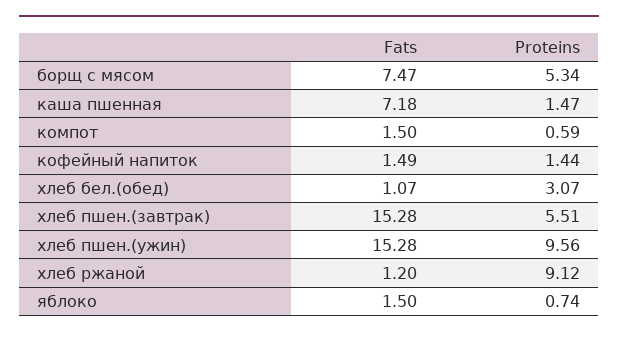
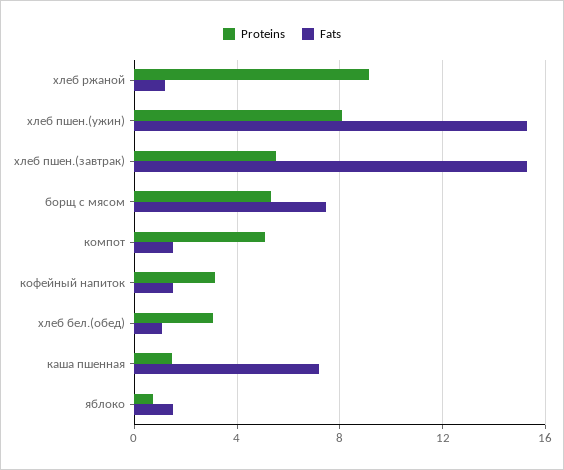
Proteins, компот: 0.59 -> 5
Proteins, кофейный напиток: 1.44 -> 3
Proteins, хлеб пшен.(ужин): 9.56 -> 8

